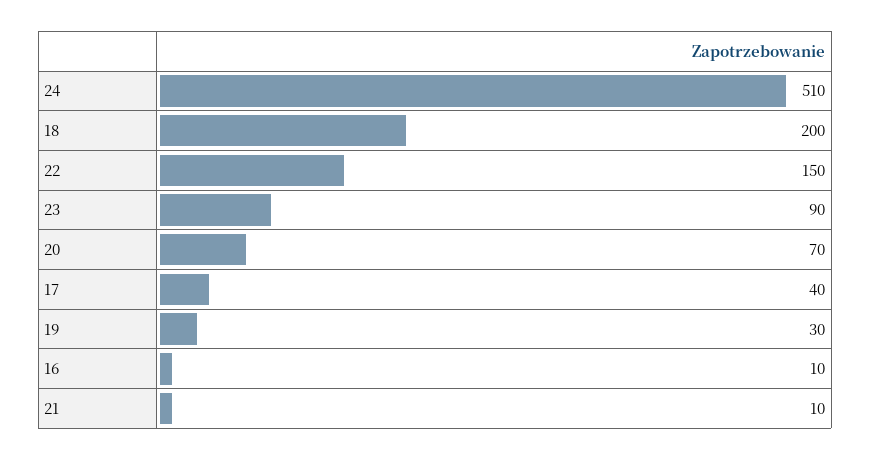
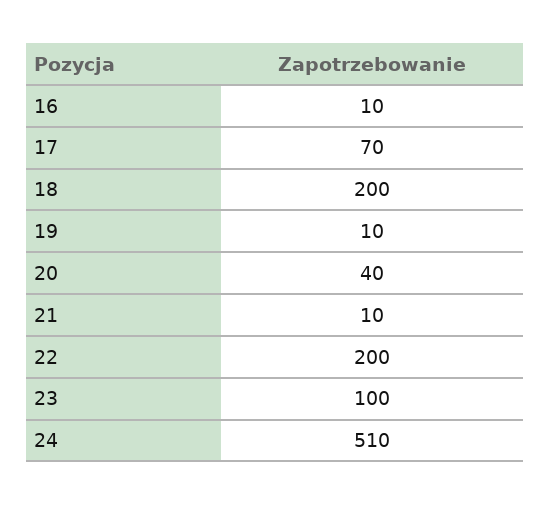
22: 150 -> 200
23: 90 -> 100
20: 70 -> 40
17: 40 -> 70
19: 30 -> 10

